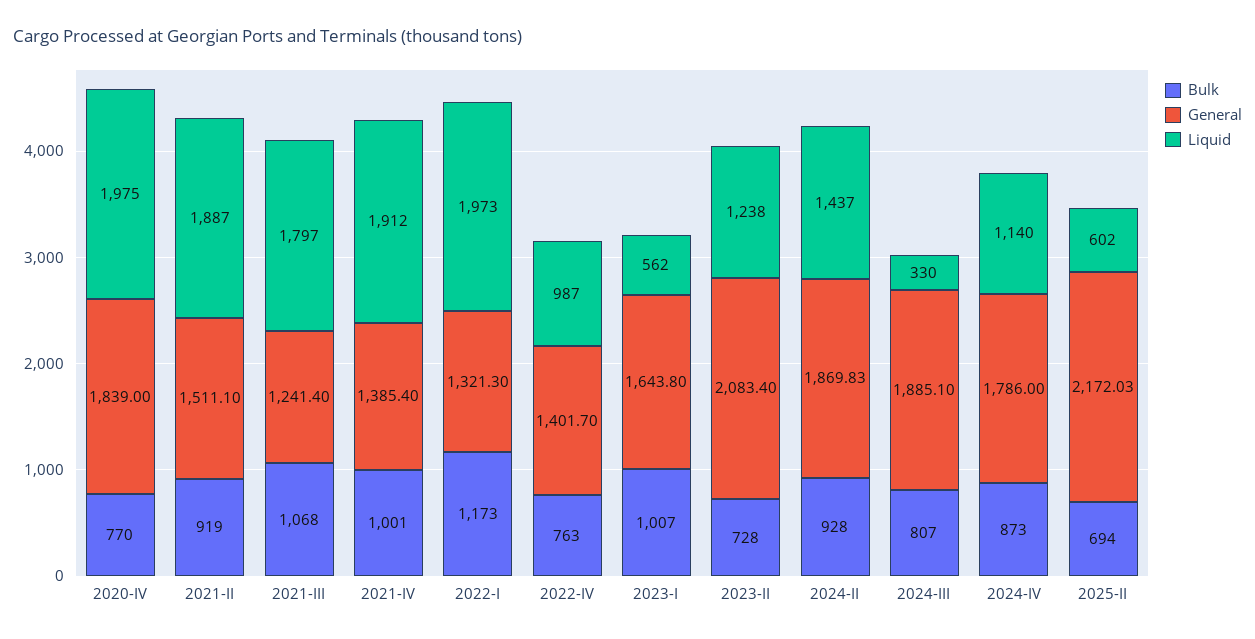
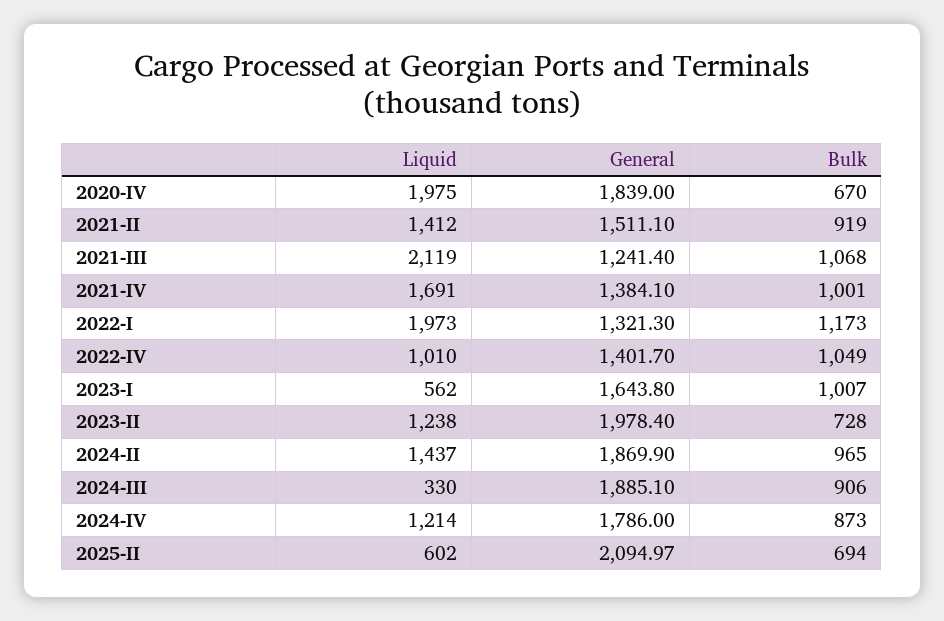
Bulk, 2020-IV: 770 -> 670
Liquid, 2021-II: 1887 -> 1412
Liquid, 2021-III: 1797 -> 2119
General, 2021-IV: 1385.4 -> 1384.1
Liquid, 2021-IV: 1912 -> 1691
Bulk, 2022-IV: 763 -> 1049
Liquid, 2022-IV: 987 -> 1010
General, 2023-II: 2083.4 -> 1978.4
Bulk, 2024-II: 928 -> 965
General, 2024-II: 1869.83 -> 1869.9
Bulk, 2024-III: 807 -> 906
Liquid, 2024-IV: 1140 -> 1214
General, 2025-II: 2172.03 -> 2094.97

